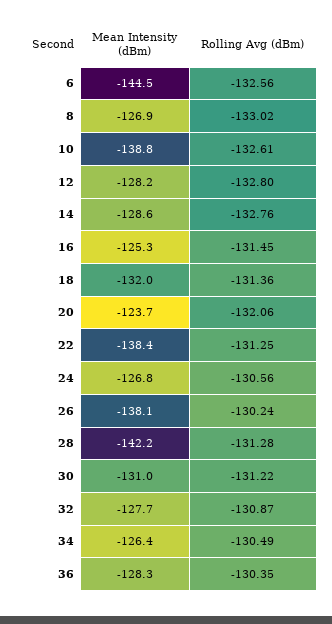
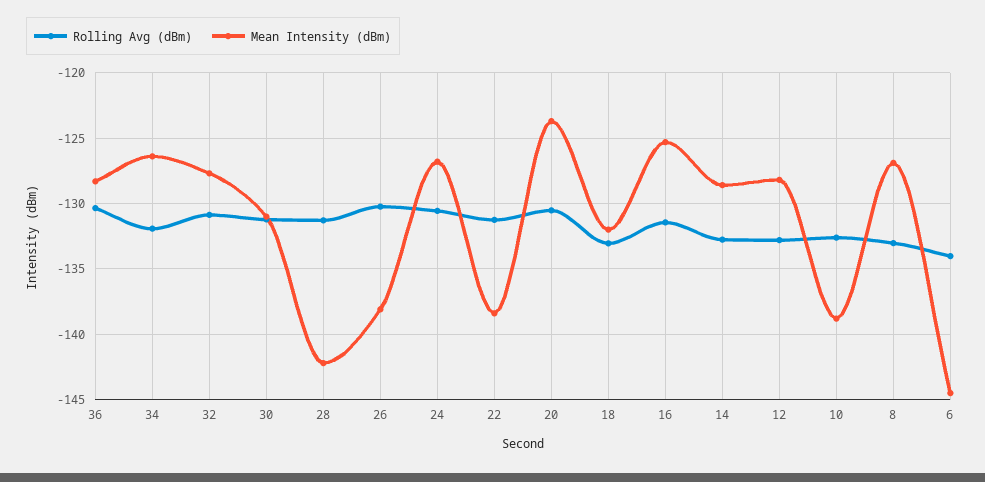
Rolling Avg (dBm), 6: -132.56 -> -134
Rolling Avg (dBm), 18: -131.36 -> -133
Rolling Avg (dBm), 20: -132.06 -> -130.5
Rolling Avg (dBm), 34: -130.49 -> -132

